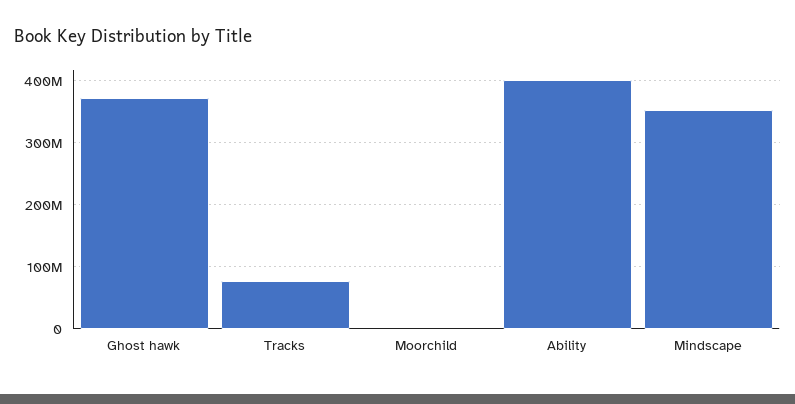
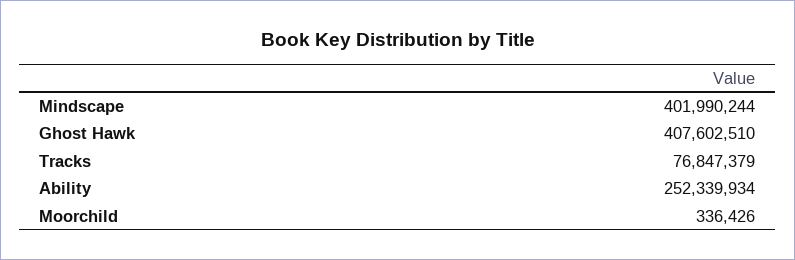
Ghost hawk: 370000000 -> 407602510
Ability: 400000000 -> 252339934
Mindscape: 350000000 -> 401990244

